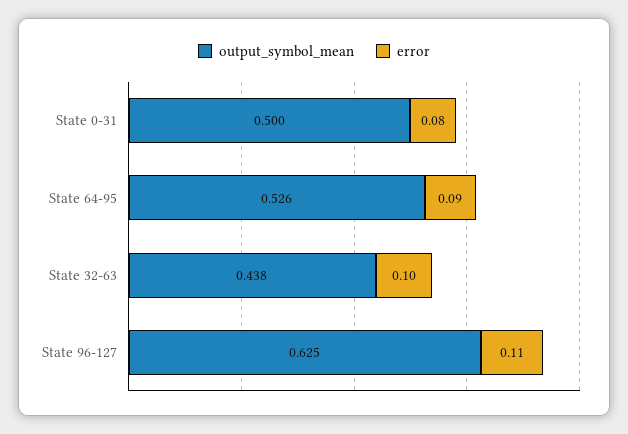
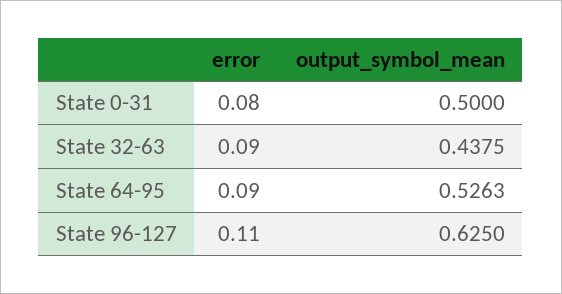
error, State 32-63: 0.1 -> 0.09

